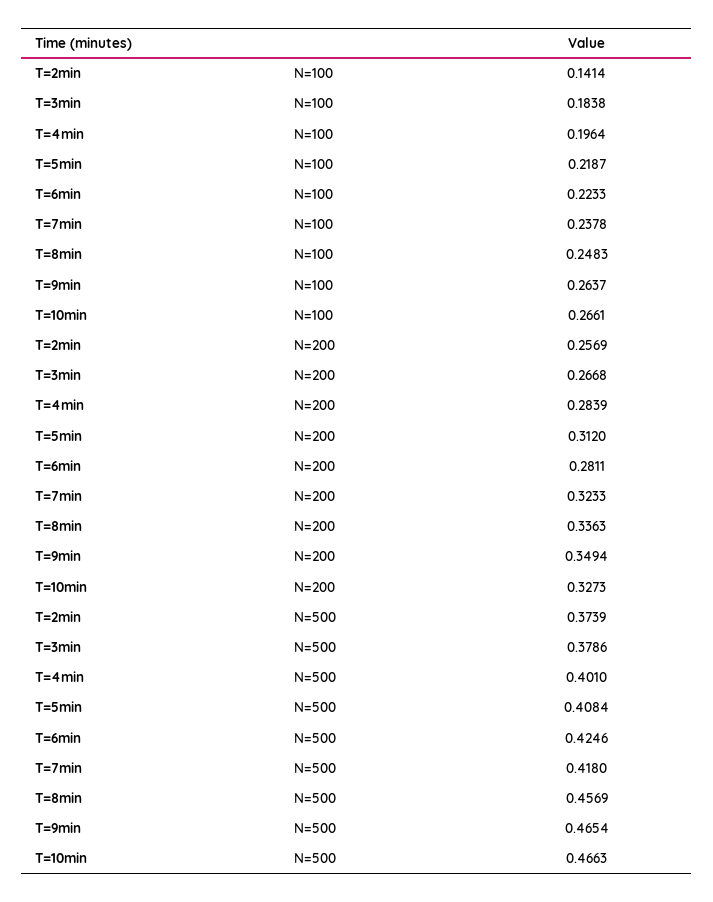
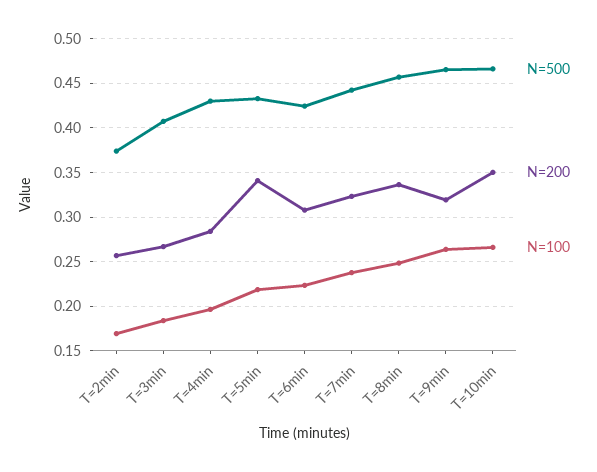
N=100, T=2min: 0.1414 -> 0.17
N=200, T=5min: 0.312 -> 0.34
N=200, T=6min: 0.2811 -> 0.31
N=200, T=9min: 0.3494 -> 0.32
N=200, T=10min: 0.3273 -> 0.35
N=500, T=3min: 0.3786 -> 0.41
N=500, T=4min: 0.401 -> 0.43
N=500, T=5min: 0.4084 -> 0.43
N=500, T=7min: 0.418 -> 0.44

